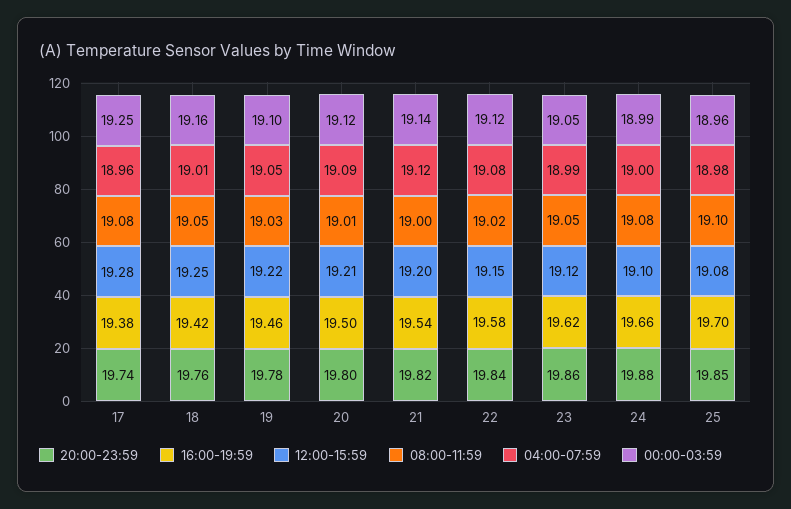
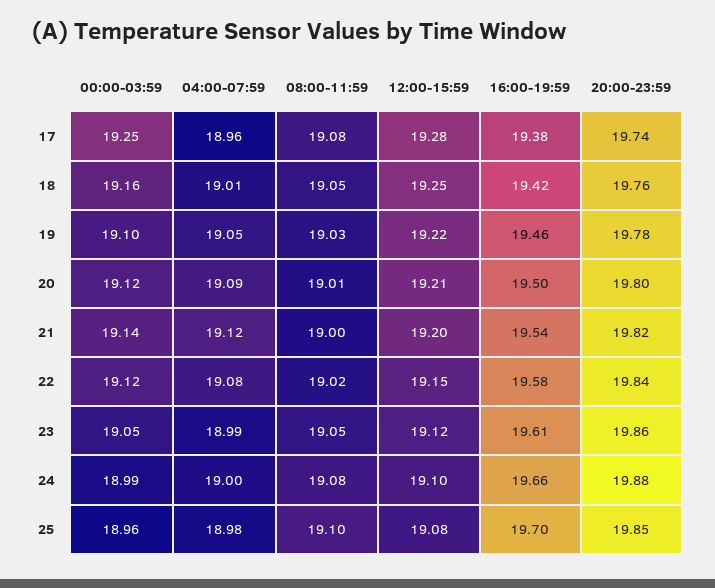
16:00-19:59, 23: 19.62 -> 19.61

